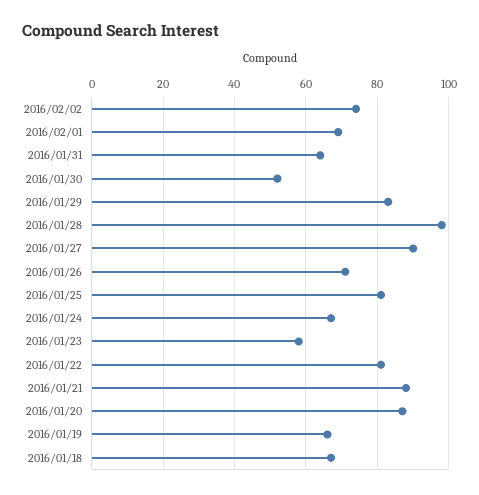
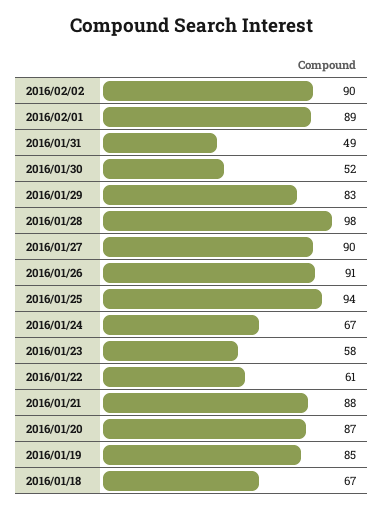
2016/02/02: 75 -> 90
2016/02/01: 70 -> 89
2016/01/31: 65 -> 49
2016/01/26: 70 -> 91
2016/01/25: 80 -> 94
2016/01/22: 80 -> 61
2016/01/19: 65 -> 85

